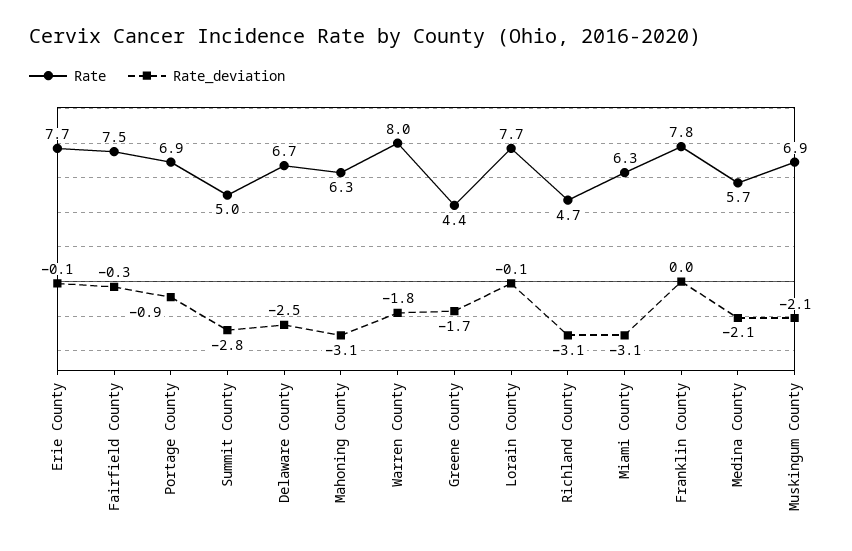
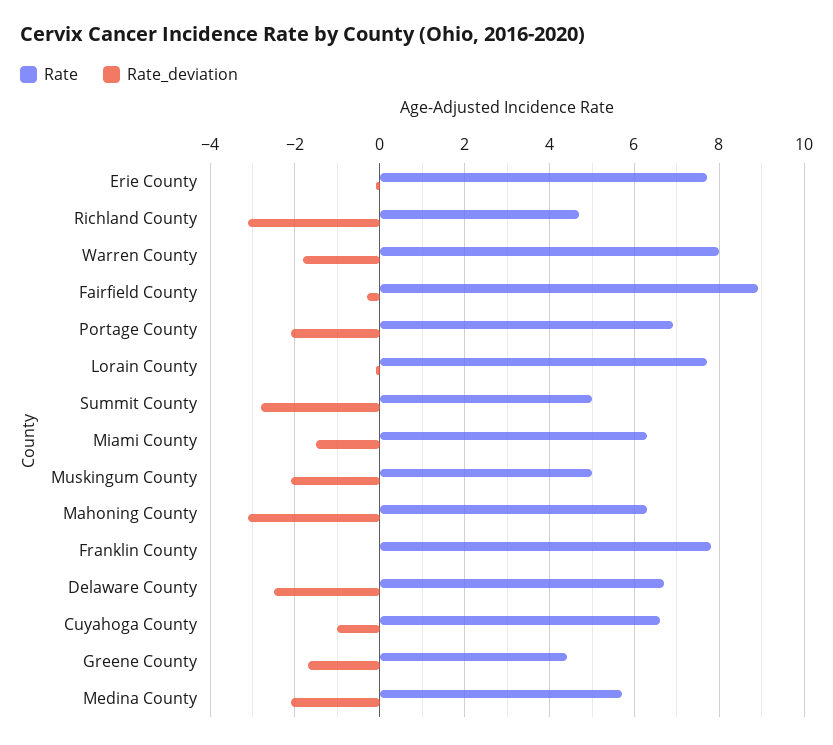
Rate, Fairfield County: 7.5 -> 9
Rate_deviation, Portage County: -0.9 -> -2
Rate_deviation, Miami County: -3.1 -> -1.5
Rate, Muskingum County: 6.9 -> 5
Rate, Cuyahoga County: none -> 6.5
Rate_deviation, Cuyahoga County: none -> -1

